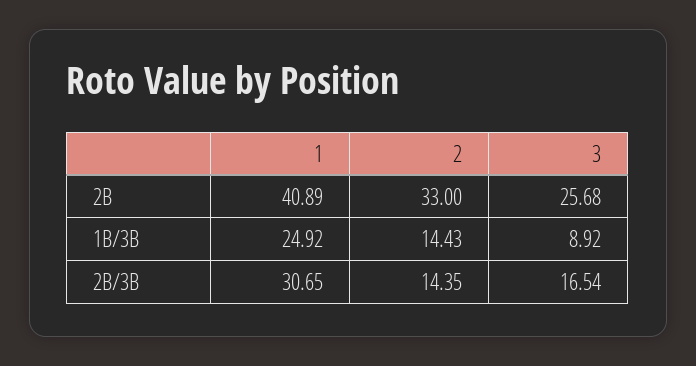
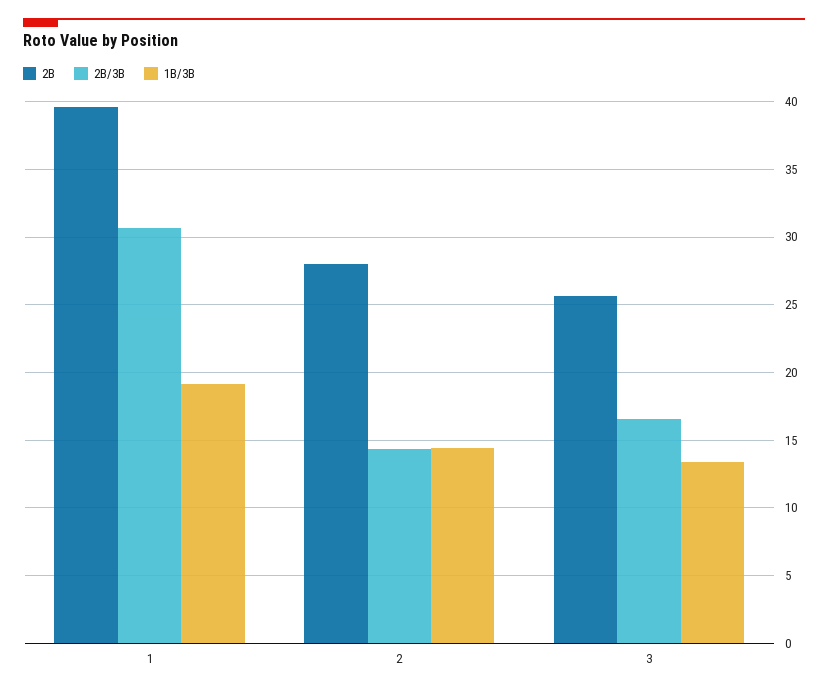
2B, 1: 40.89 -> 39.5
2B, 2: 33 -> 28
1B/3B, 1: 24.92 -> 19
1B/3B, 3: 8.92 -> 13.5

